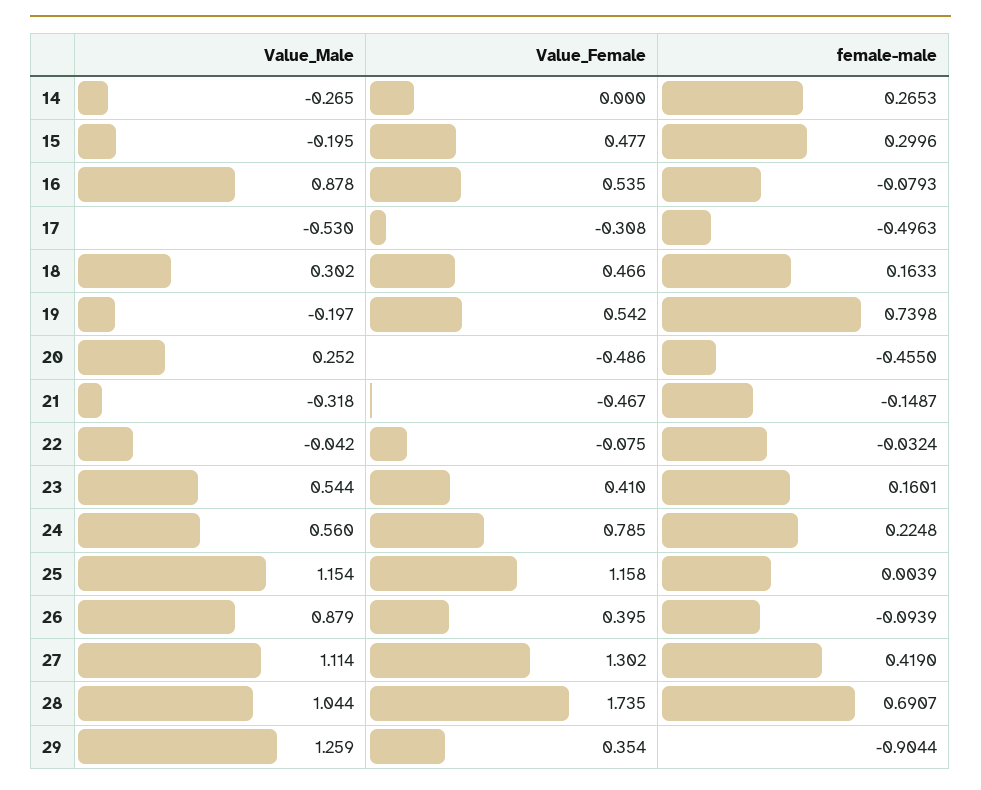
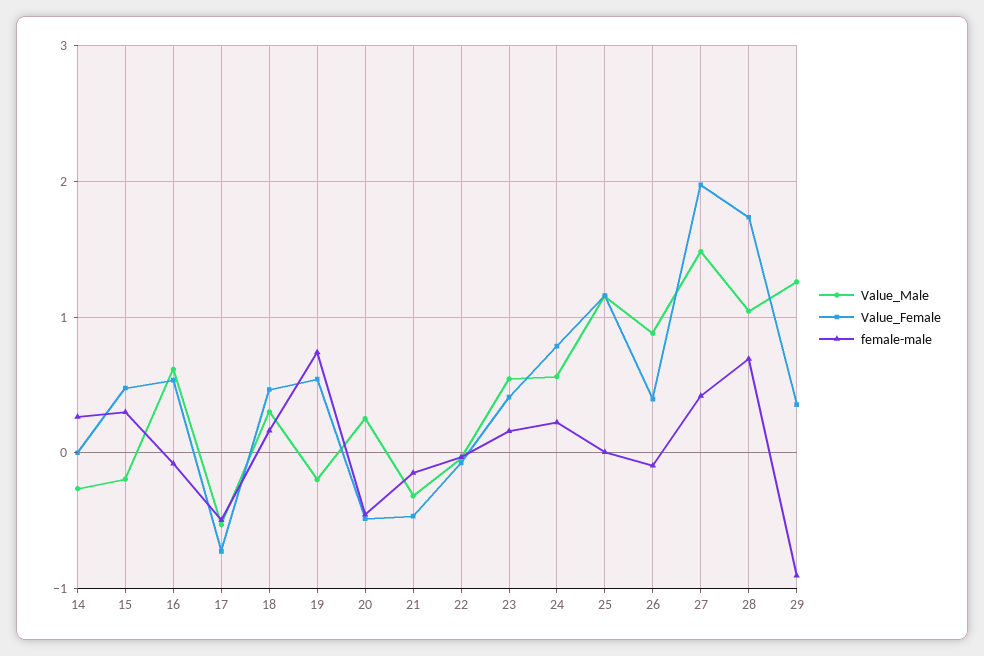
Value_Male, 16: 0.878 -> 0.6
Value_Female, 17: -0.308 -> -0.7
Value_Male, 27: 1.114 -> 1.5
Value_Female, 27: 1.302 -> 2

